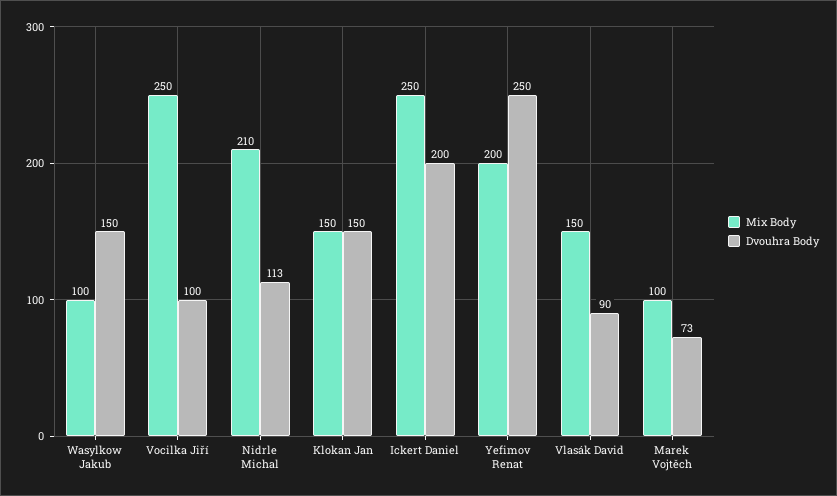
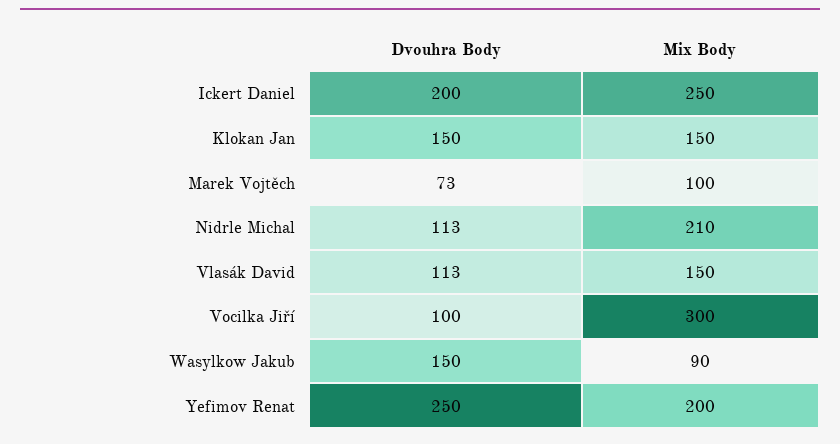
Mix Body, Wasylkow Jakub: 100 -> 90
Mix Body, Vocilka Jiří: 250 -> 300
Dvouhra Body, Vlasák David: 90 -> 113

